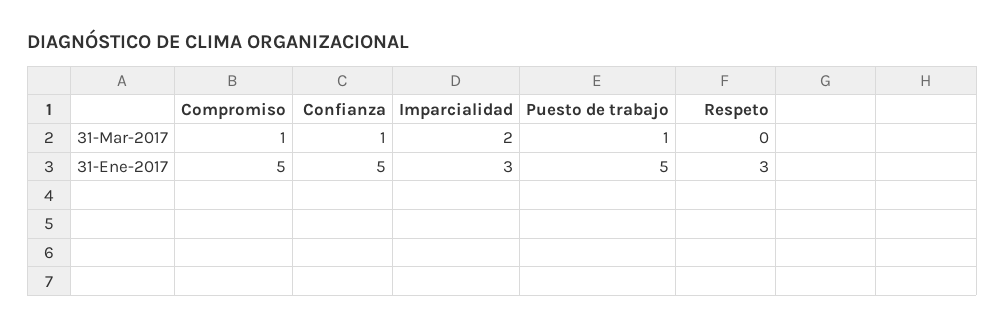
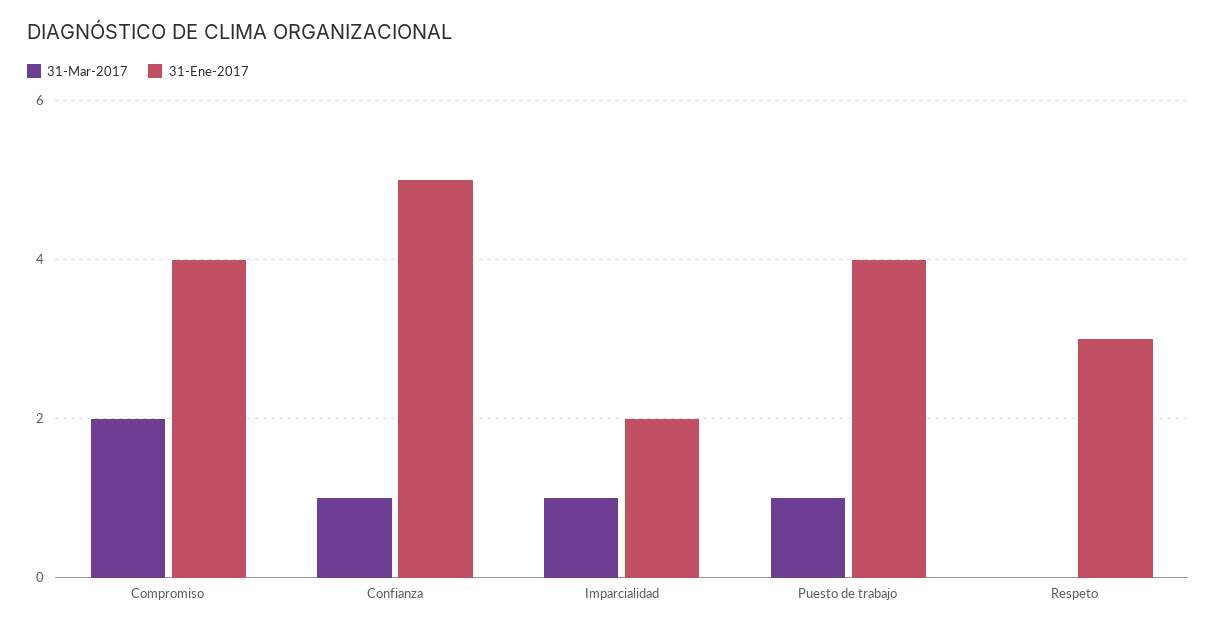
31-Mar-2017, Compromiso: 1 -> 2
31-Mar-2017, Imparcialidad: 2 -> 1
31-Ene-2017, Compromiso: 5 -> 4
31-Ene-2017, Imparcialidad: 3 -> 2
31-Ene-2017, Puesto de trabajo: 5 -> 4

